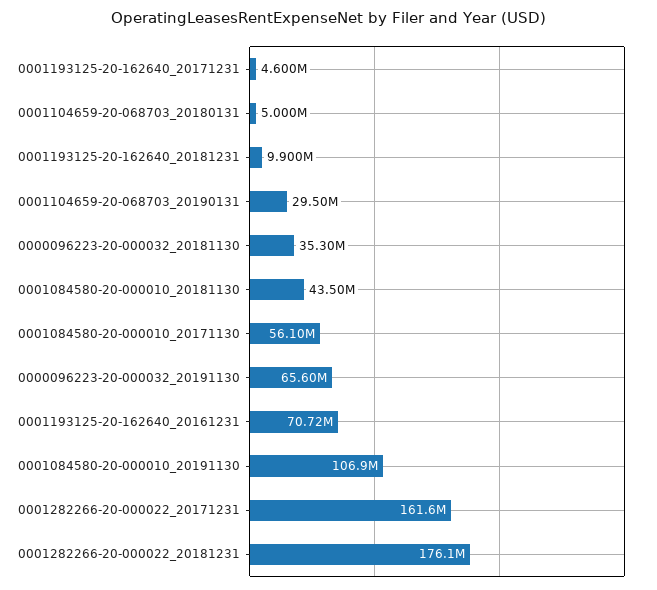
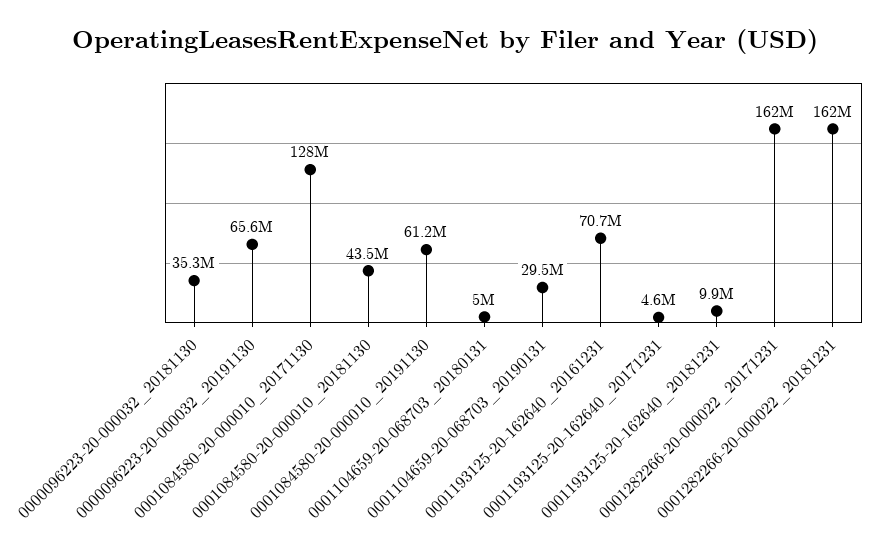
0001084580-20-000010_20171130: 56100000 -> 128000000
0001084580-20-000010_20191130: 106900000 -> 61200000
0001282266-20-000022_20181231: 176100000 -> 162000000

